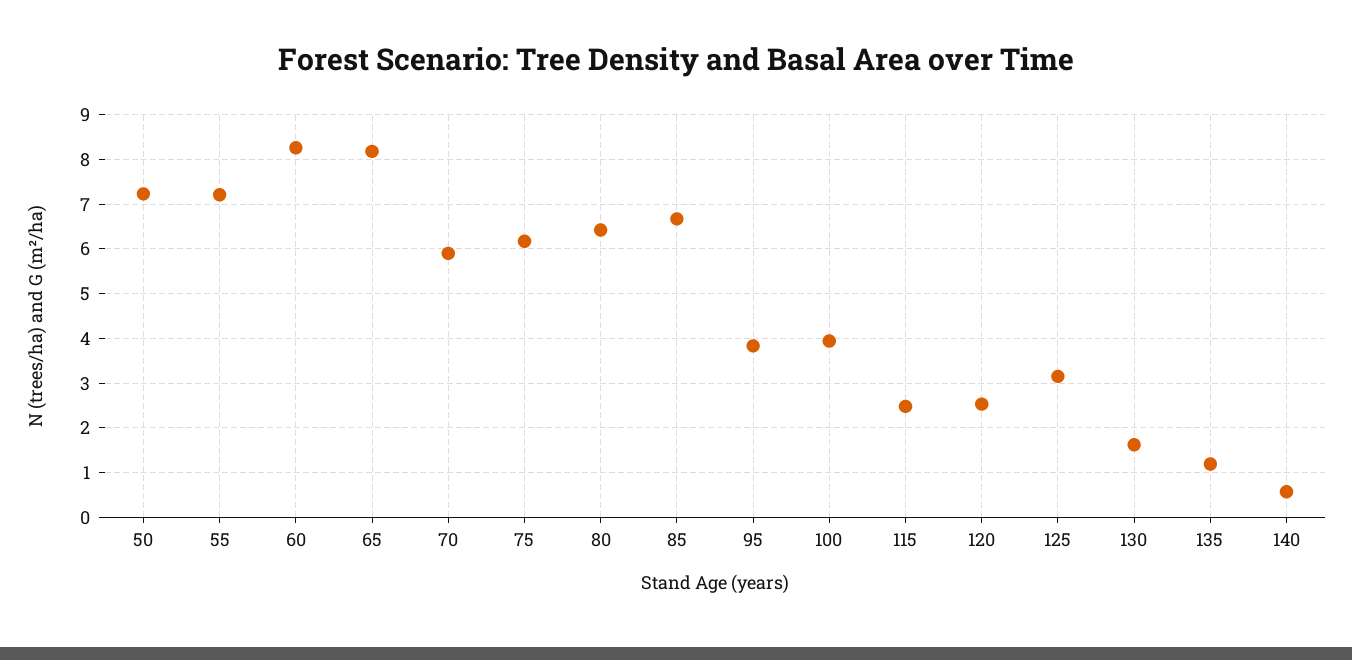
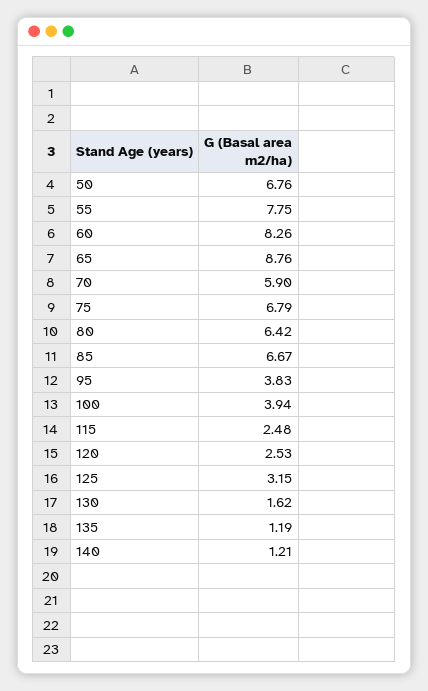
50: 7.2 -> 6.76
55: 7.2 -> 7.75
65: 8.2 -> 8.76
75: 6.2 -> 6.79
140: 0.6 -> 1.21

